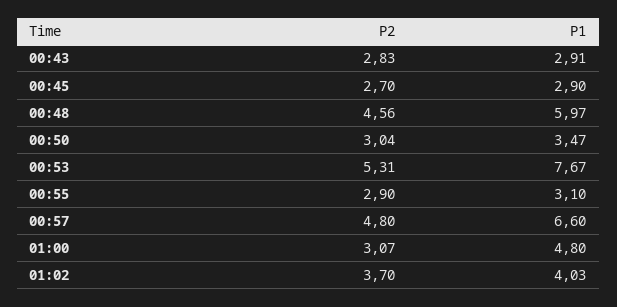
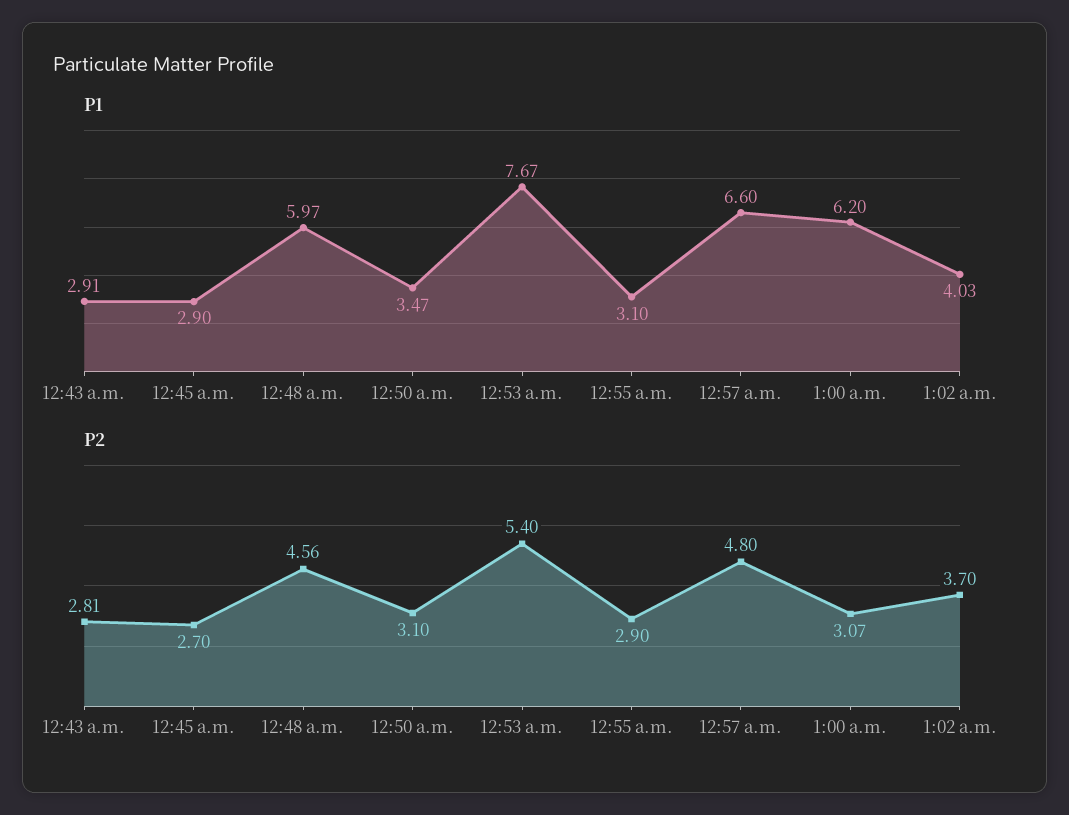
P2, 00:43: 2.83 -> 2.81
P2, 00:50: 3.04 -> 3.1
P2, 00:53: 5.31 -> 5.4
P1, 01:00: 4.8 -> 6.2

